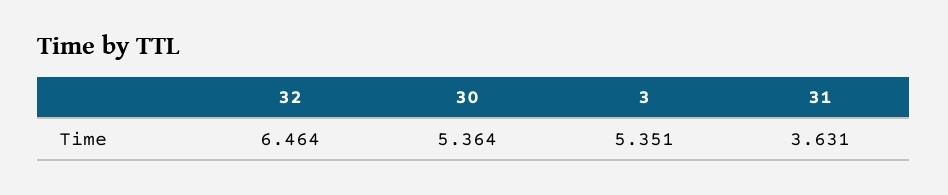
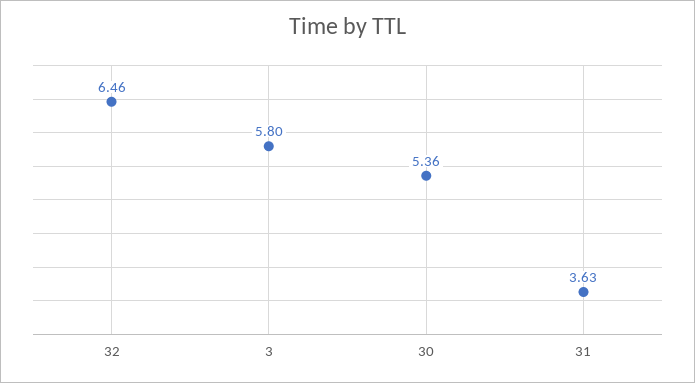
3: 5.351 -> 5.8

